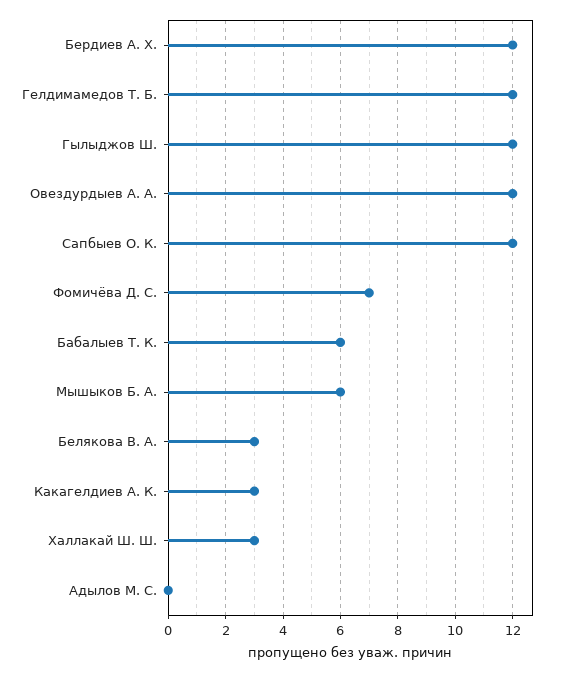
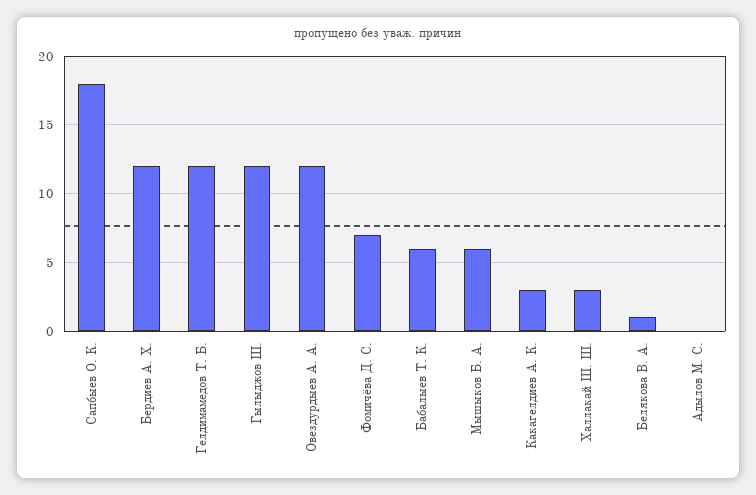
Сапбыев О. К.: 12 -> 18
Белякова В. А.: 3 -> 1

